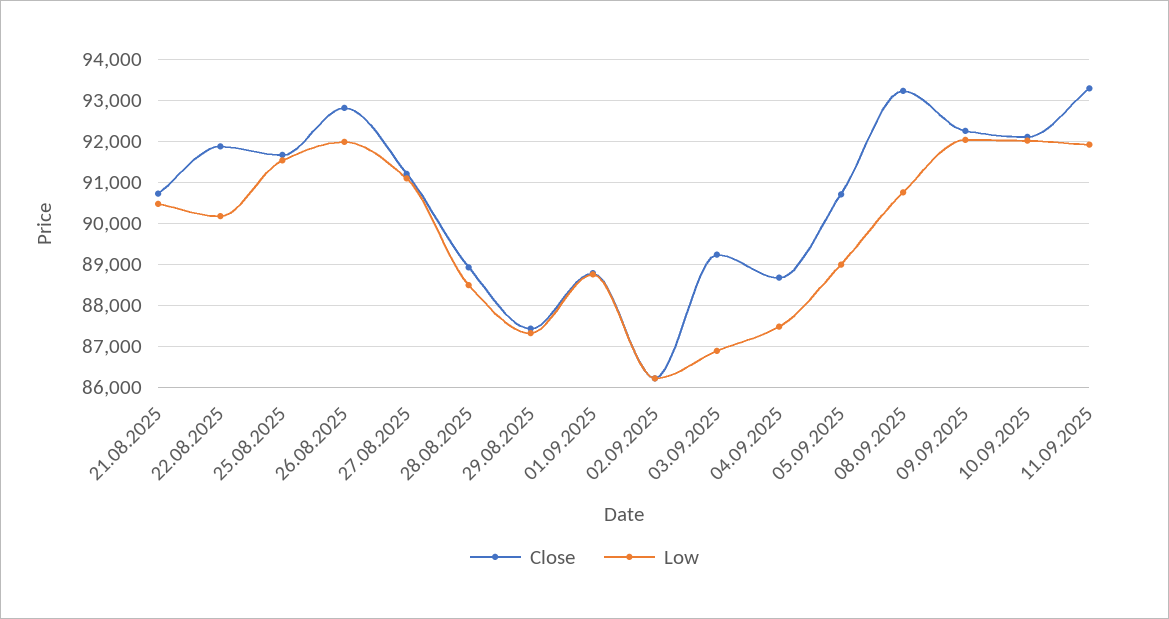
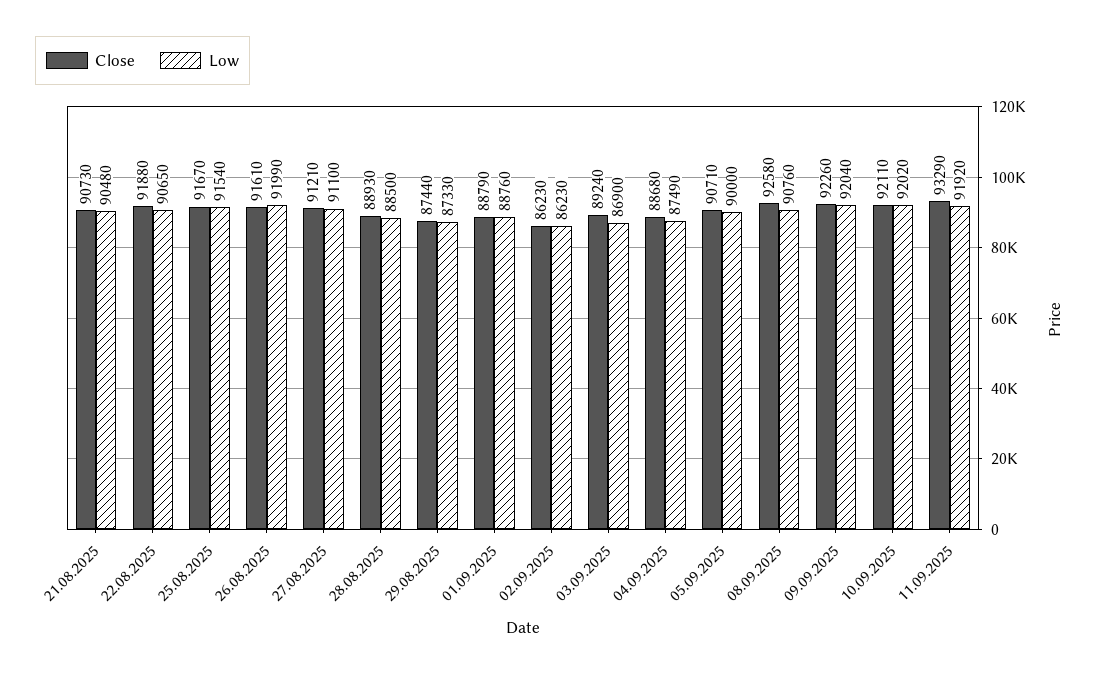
Low, 22.08.2025: 90200 -> 90650
Close, 26.08.2025: 92800 -> 91610
Low, 05.09.2025: 89000 -> 90000
Close, 08.09.2025: 93200 -> 92580

